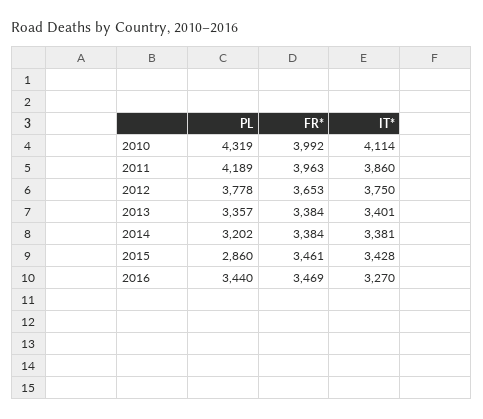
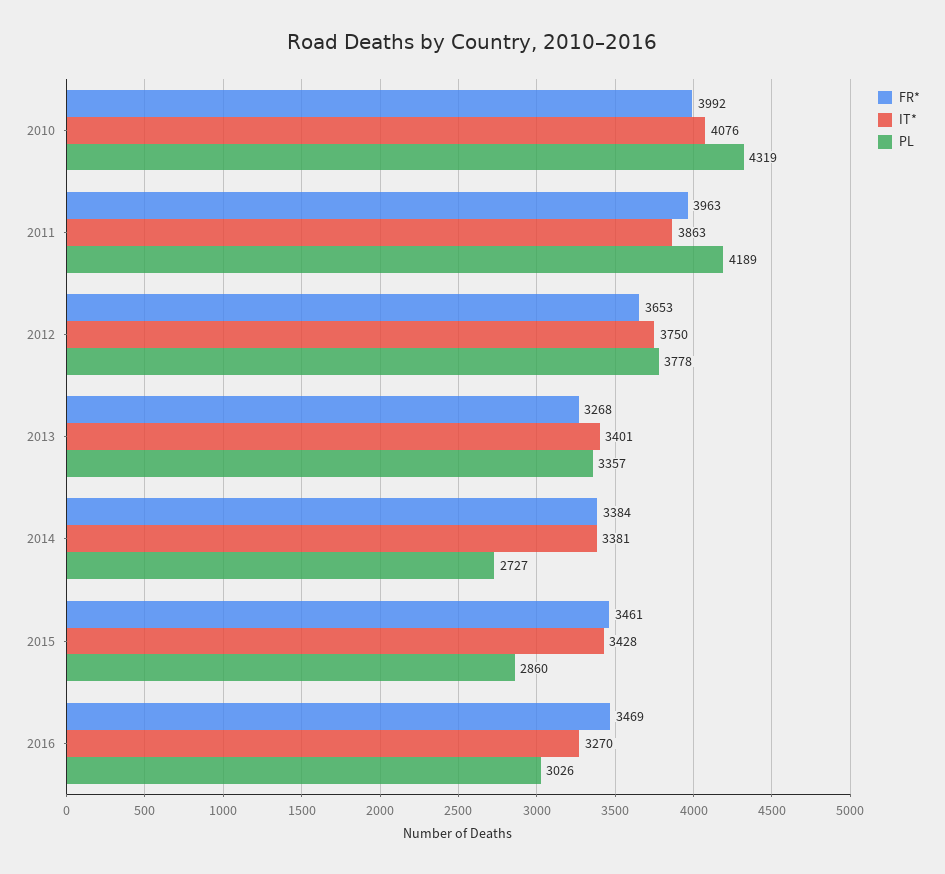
IT*, 2010: 4114 -> 4076
IT*, 2011: 3860 -> 3863
FR*, 2013: 3384 -> 3268
PL, 2014: 3202 -> 2727
PL, 2016: 3440 -> 3026

